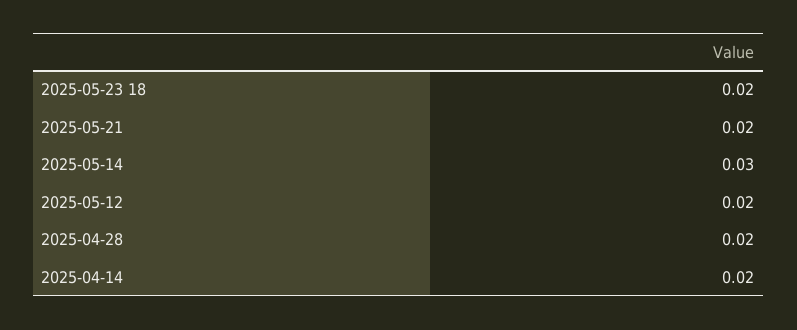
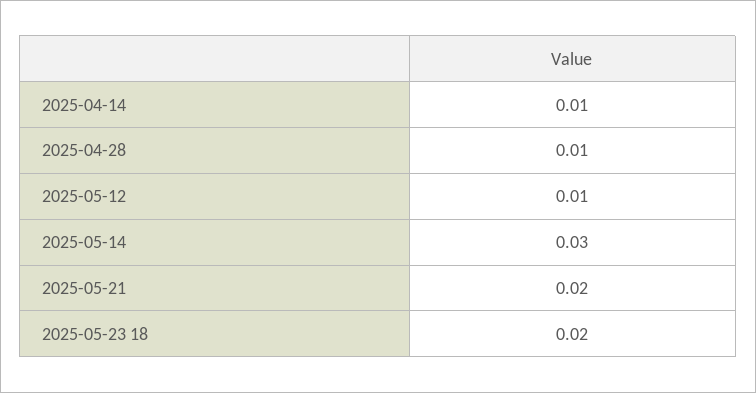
2025-05-12: 0.02 -> 0.01
2025-04-28: 0.02 -> 0.01
2025-04-14: 0.02 -> 0.01

